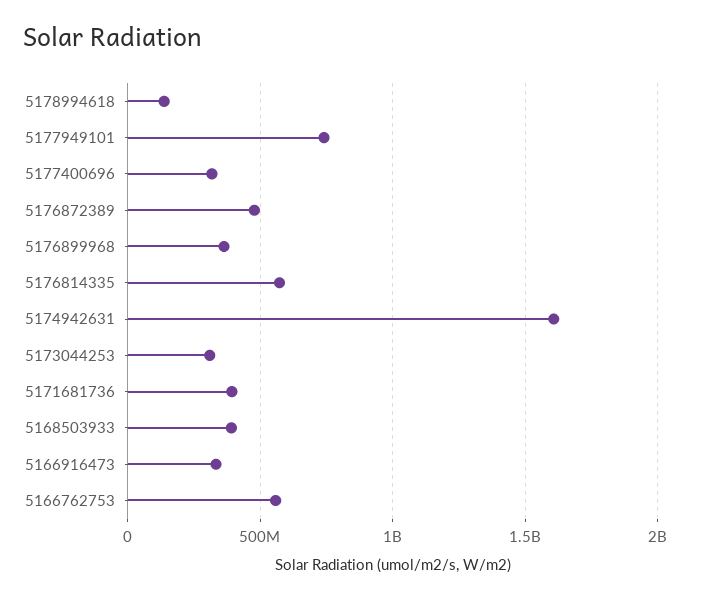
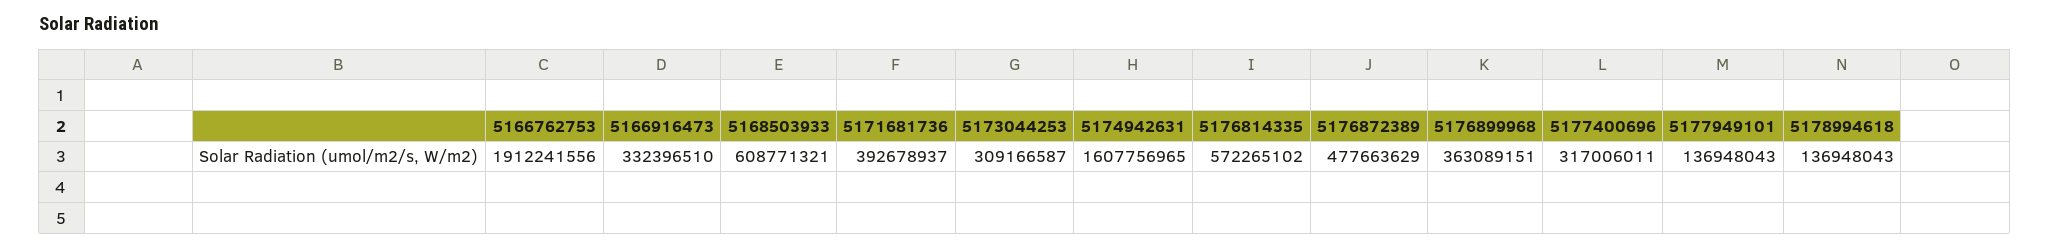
5177949101: 750000000 -> 136948043
5168503933: 400000000 -> 608771321
5166762753: 550000000 -> 1912241556

